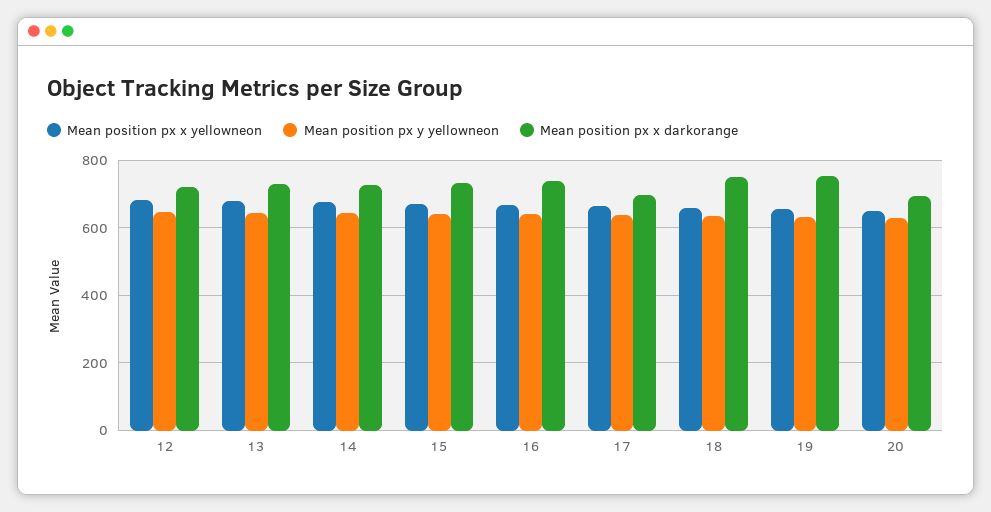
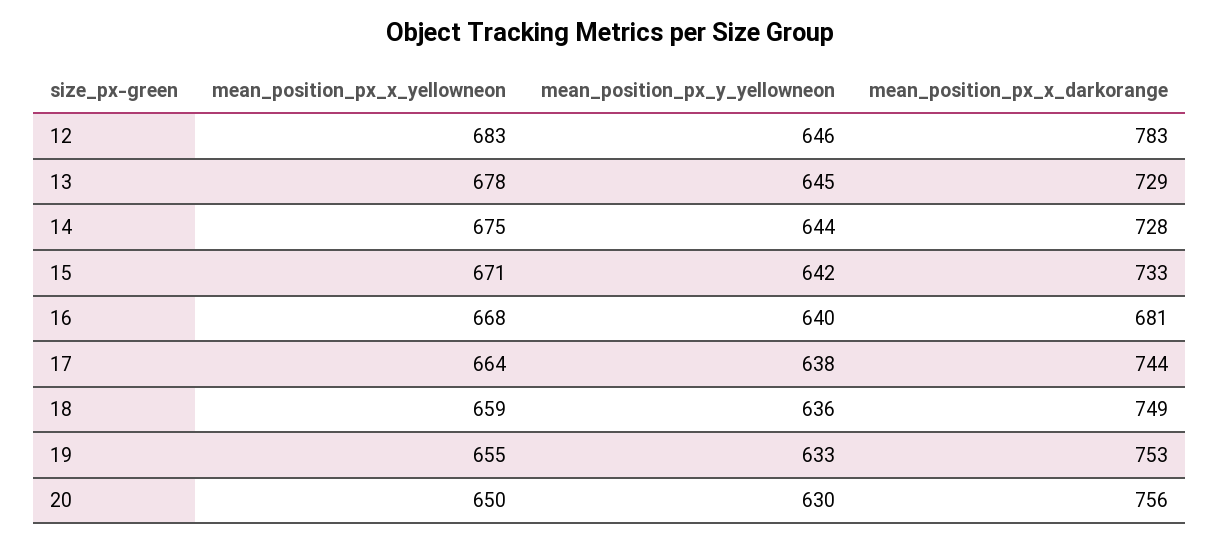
Mean position px x darkorange, 12: 720 -> 783
Mean position px x darkorange, 16: 740 -> 681
Mean position px x darkorange, 17: 700 -> 744
Mean position px x darkorange, 20: 700 -> 756

